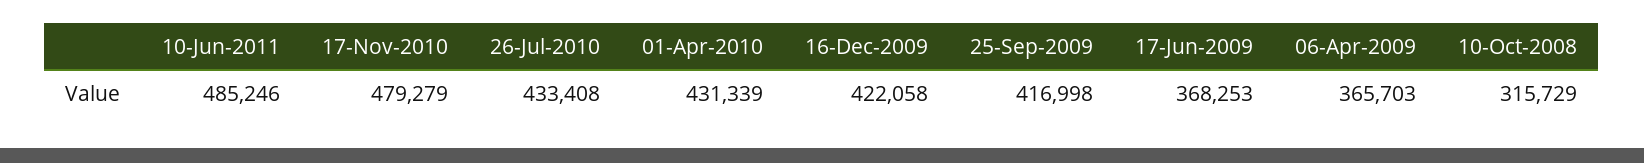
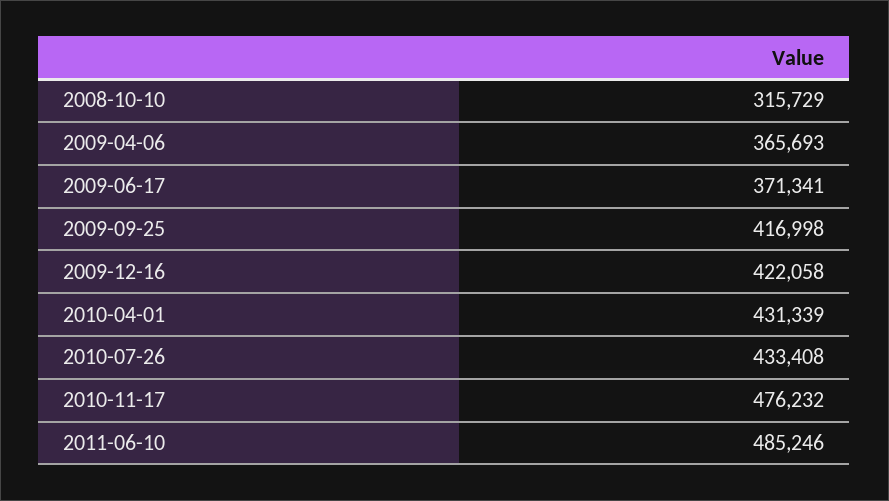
17-Nov-2010: 479279 -> 476232
17-Jun-2009: 368253 -> 371341
06-Apr-2009: 365703 -> 365693

